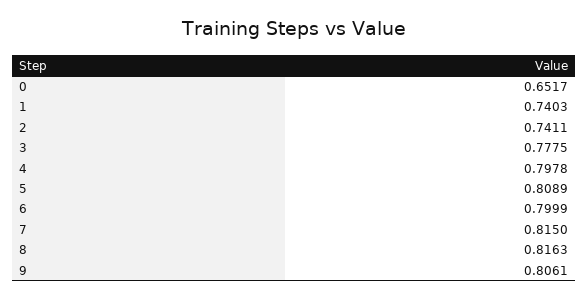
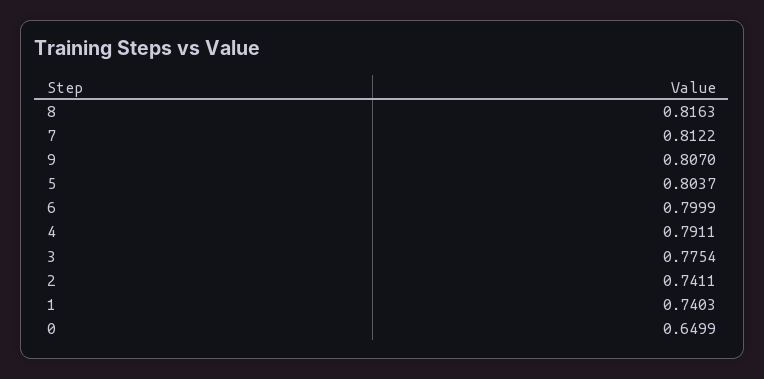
0: 0.6517 -> 0.6499
3: 0.7775 -> 0.7754
4: 0.7978 -> 0.7911
5: 0.8089 -> 0.8037
7: 0.815 -> 0.8122
9: 0.8061 -> 0.807

